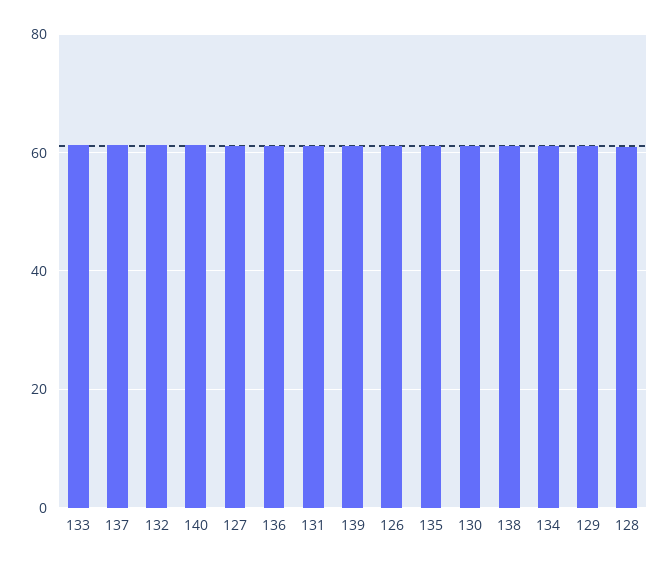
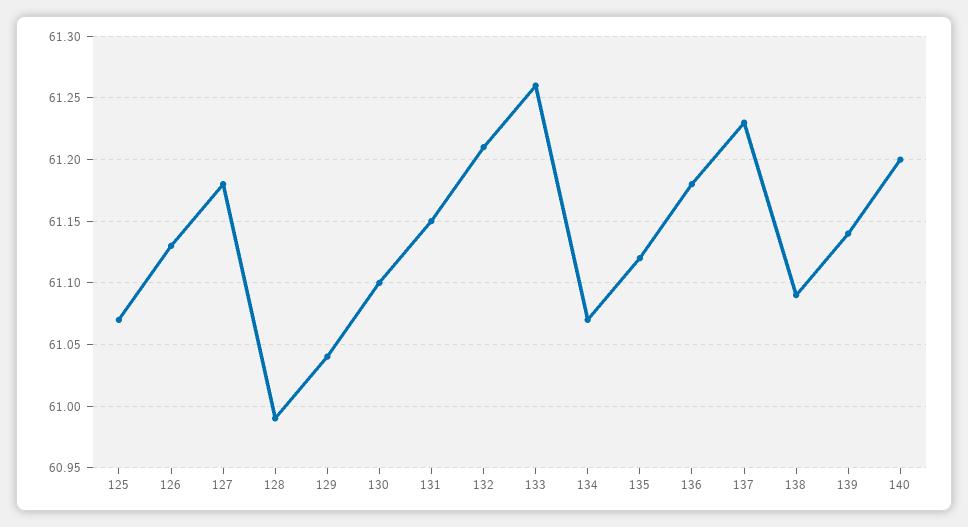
125: none -> 61.07

